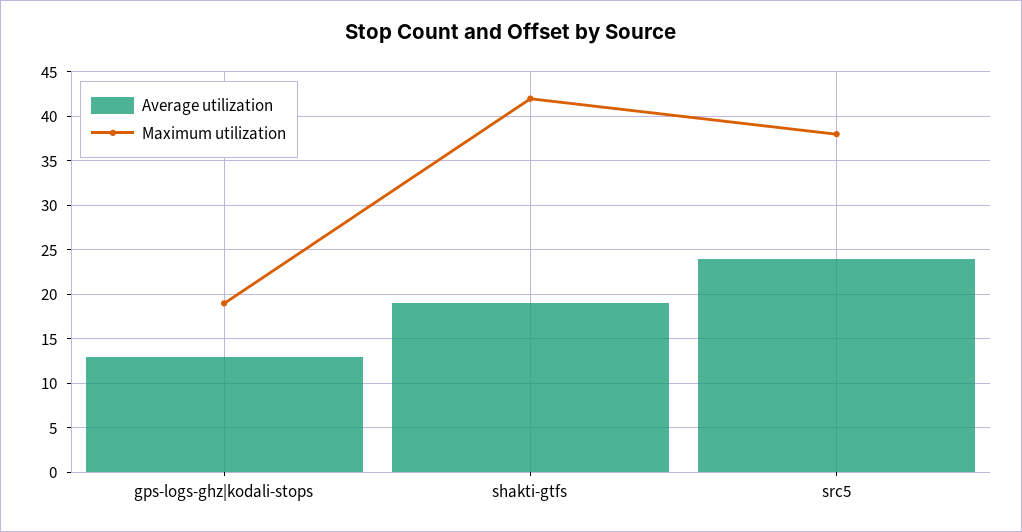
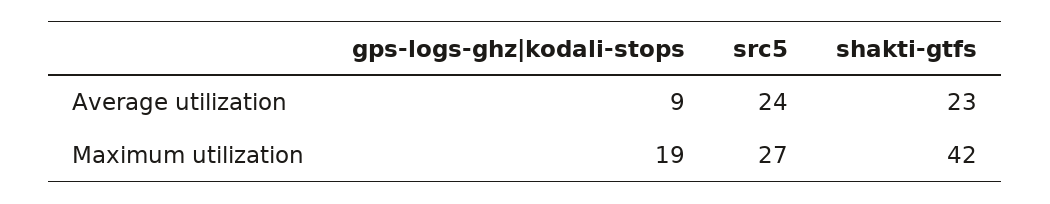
Average utilization, gps-logs-ghz|kodali-stops: 13 -> 9
Average utilization, shakti-gtfs: 19 -> 23
Maximum utilization, src5: 38 -> 27

